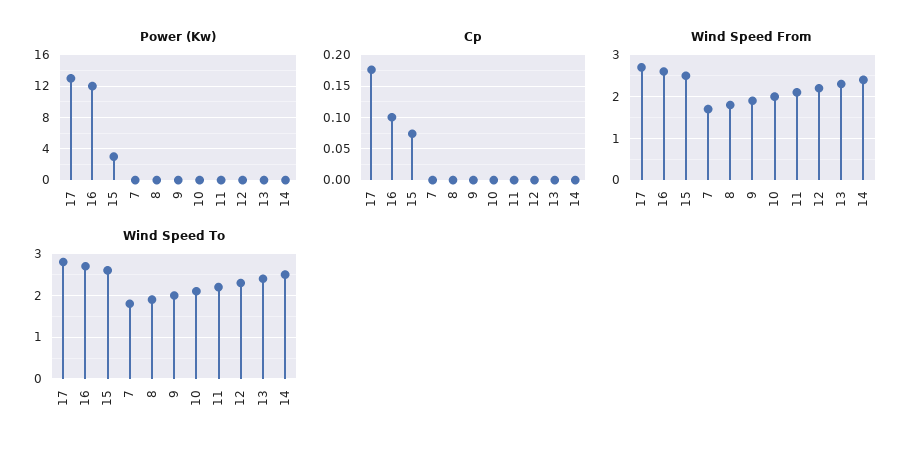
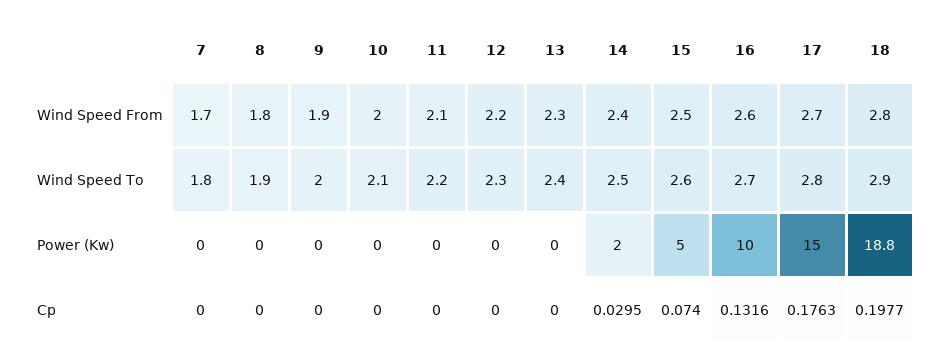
Power (Kw), 17: 13 -> 15
Power (Kw), 16: 12 -> 10
Power (Kw), 15: 3 -> 5
Power (Kw), 14: 0 -> 2
Cp, 16: 0.1 -> 0.1316
Cp, 14: 0 -> 0.0295
Wind Speed From, 18: none -> 2.8
Wind Speed To, 18: none -> 2.9
Power (Kw), 18: none -> 18.8
Cp, 18: none -> 0.1977

